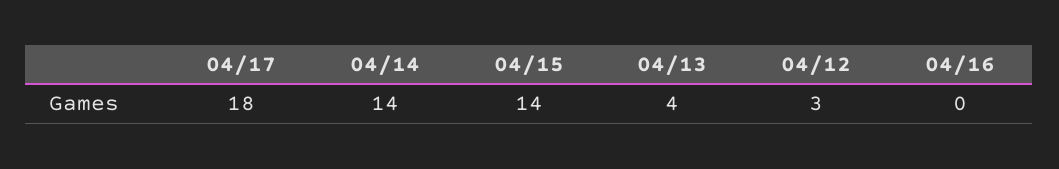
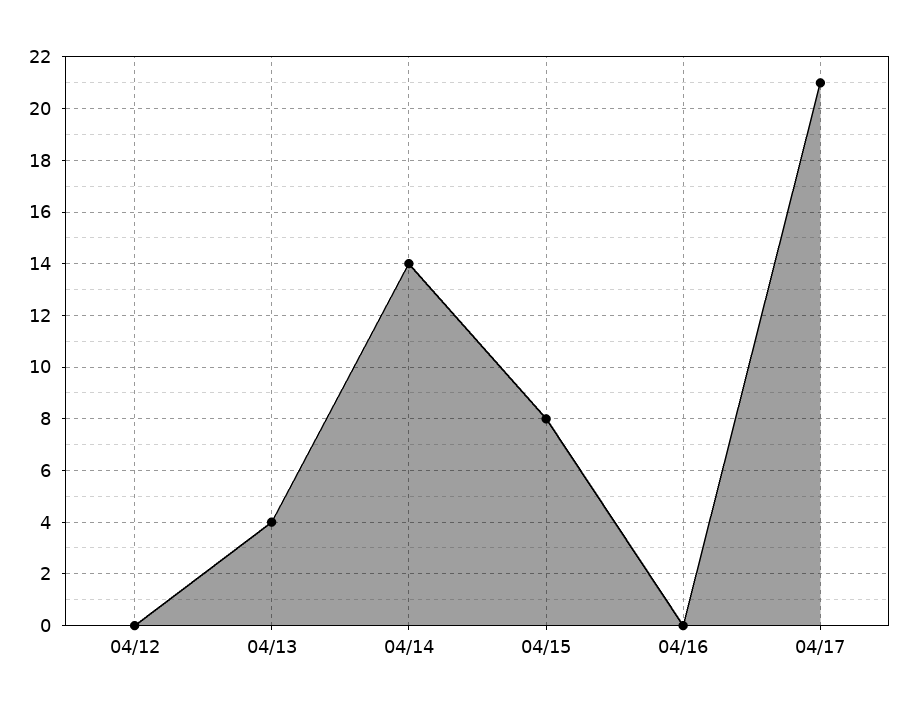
04/17: 18 -> 21
04/15: 14 -> 8
04/12: 3 -> 0

